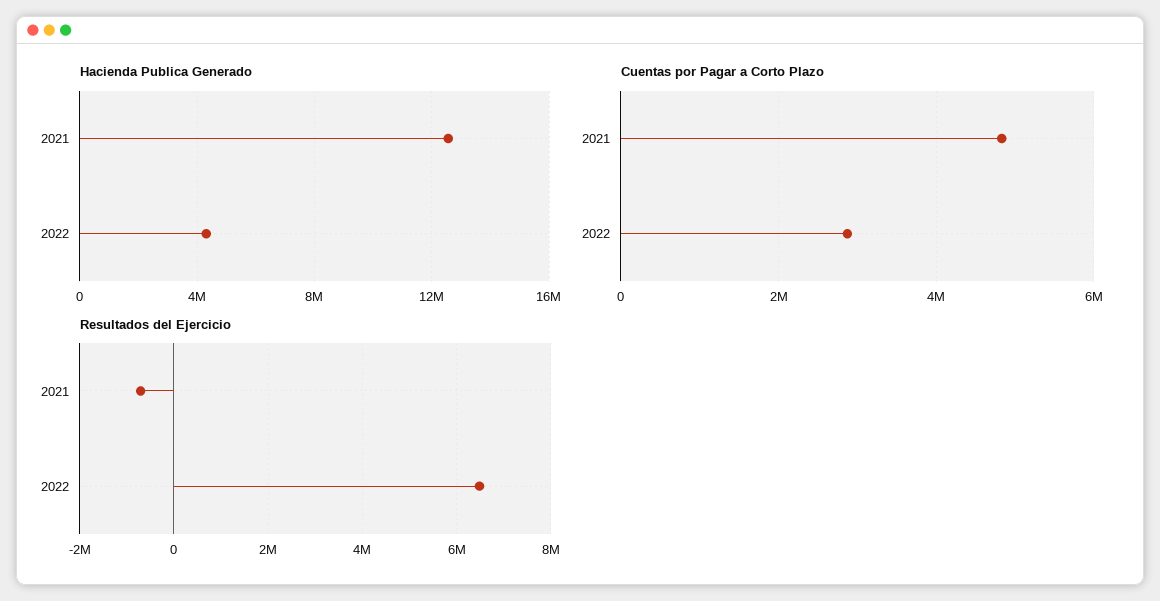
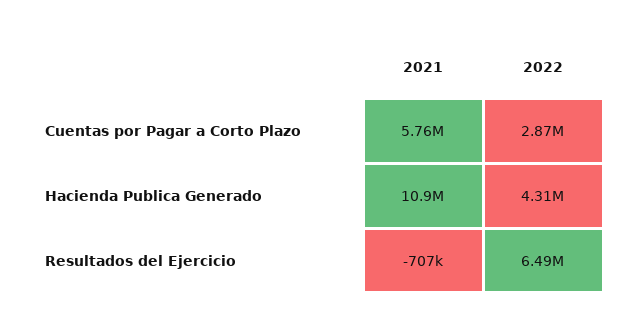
Hacienda Publica Generado, 2021: 12500000 -> 10900000
Cuentas por Pagar a Corto Plazo, 2021: 4800000 -> 5760000

